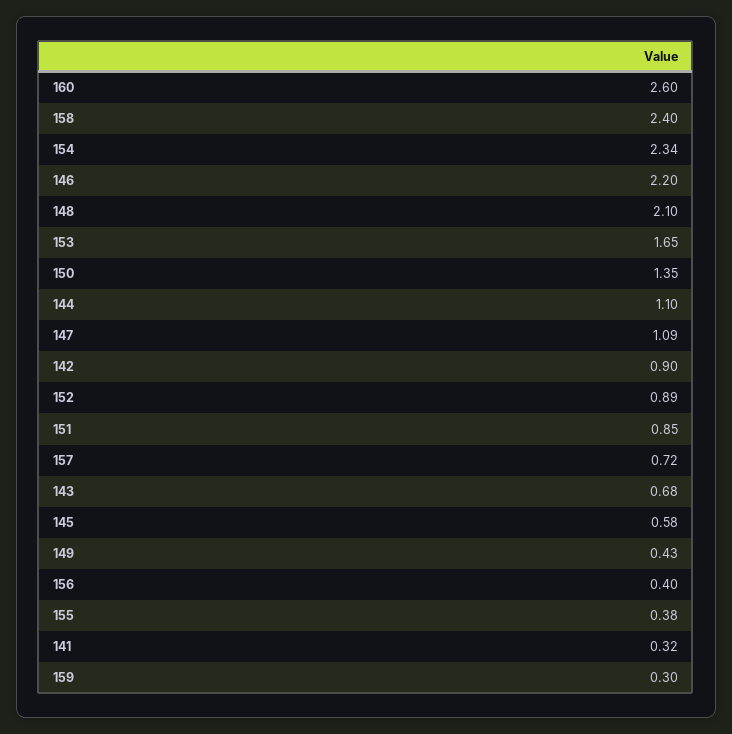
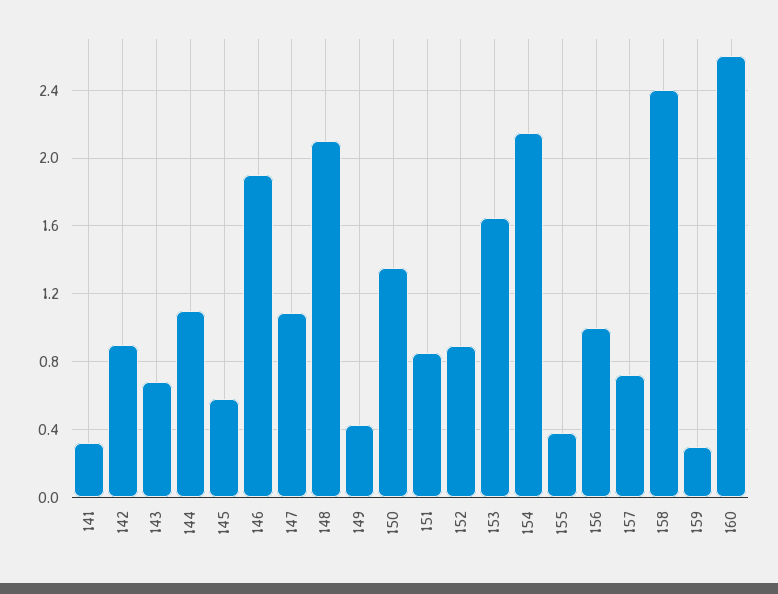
154: 2.34 -> 2.15
146: 2.2 -> 1.9
156: 0.4 -> 1

